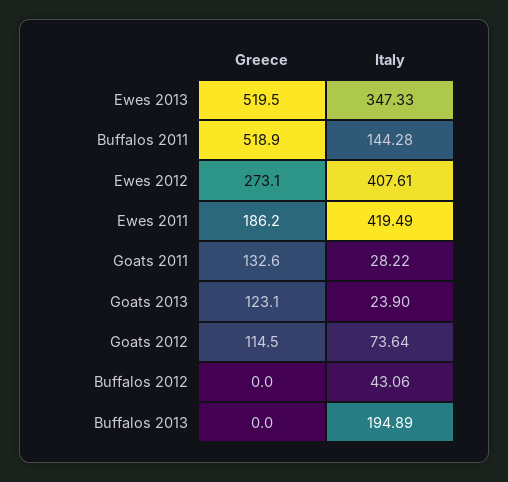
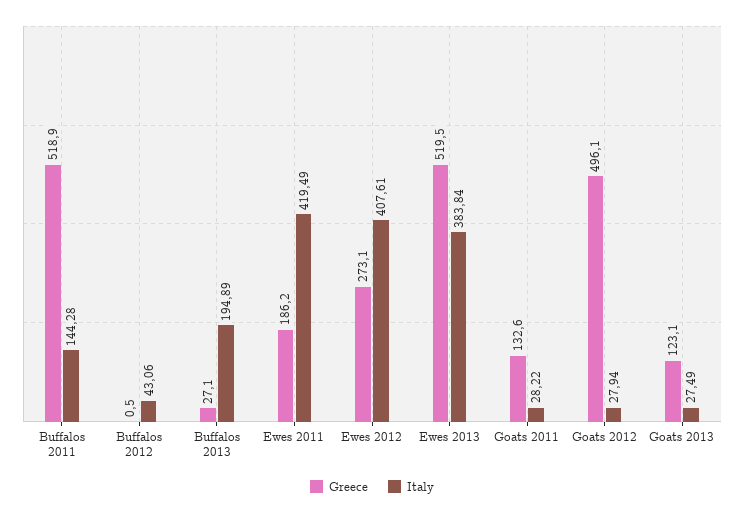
Italy, Ewes 2013: 347.33 -> 383.84
Italy, Goats 2013: 23.9 -> 27.49
Greece, Goats 2012: 114.5 -> 496.1
Italy, Goats 2012: 73.64 -> 27.94
Greece, Buffalos 2012: 0 -> 0.5
Greece, Buffalos 2013: 0 -> 27.1

